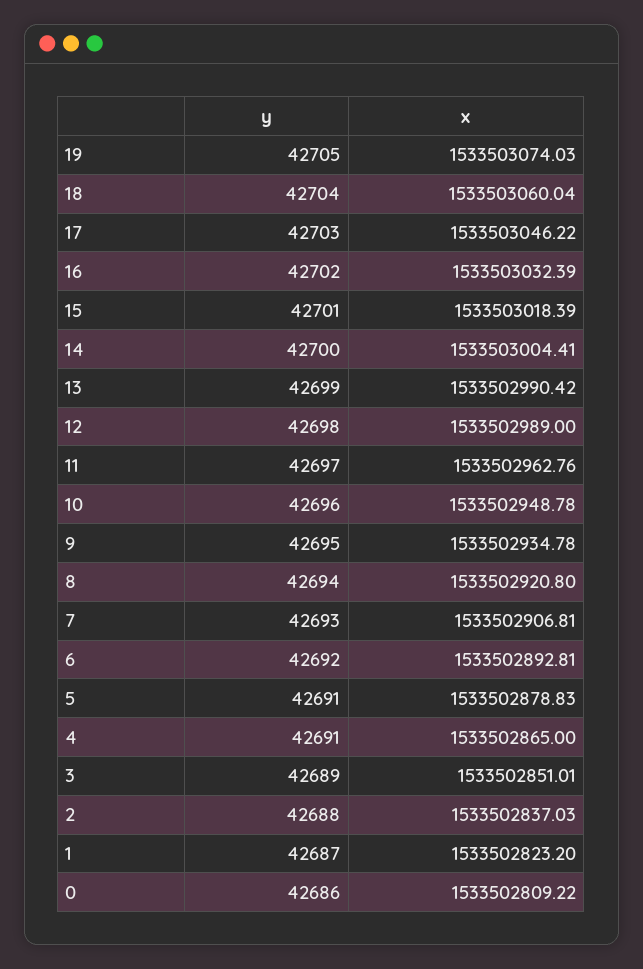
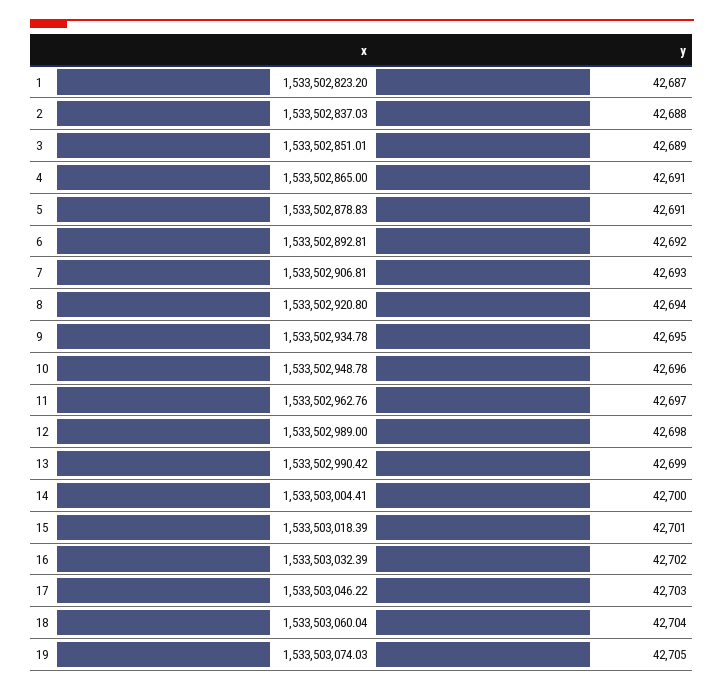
y, 0: 42686 -> none
x, 0: 1533502809.22 -> none

